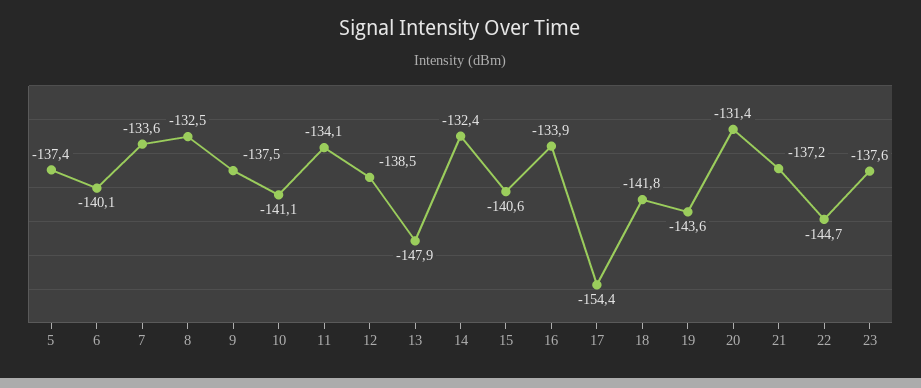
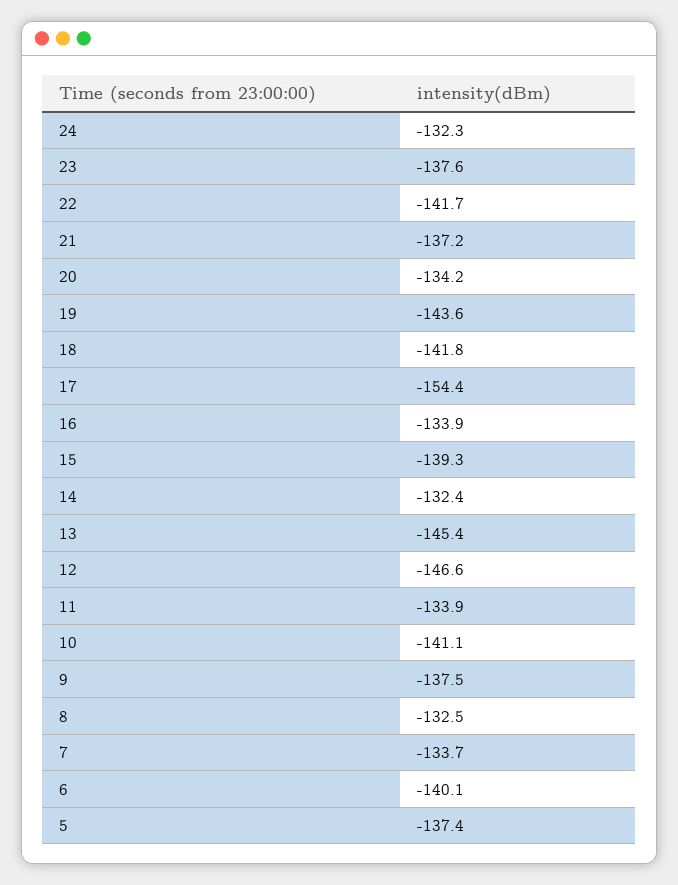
7: -133.6 -> -133.7
11: -134.1 -> -133.9
12: -138.5 -> -146.6
13: -147.9 -> -145.4
15: -140.6 -> -139.3
20: -131.4 -> -134.2
22: -144.7 -> -141.7
24: none -> -132.3

